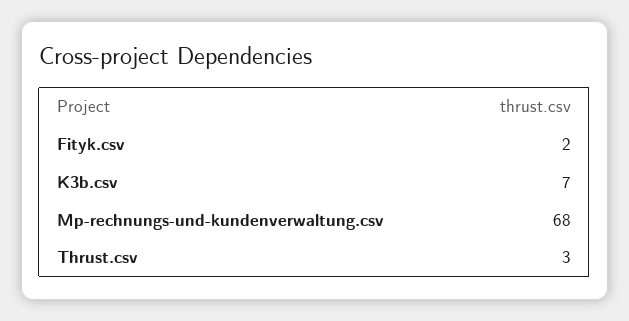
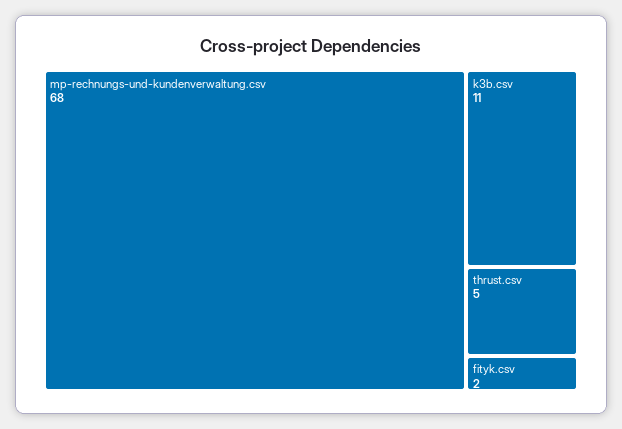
K3b.csv: 7 -> 11
Thrust.csv: 3 -> 5

